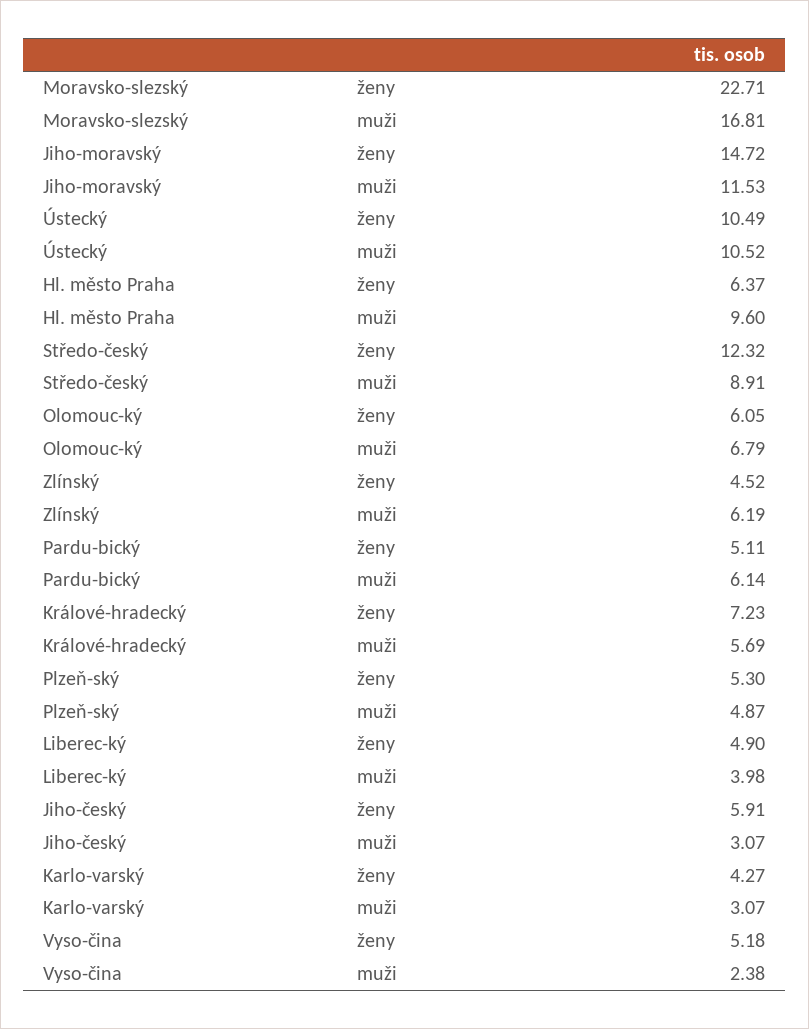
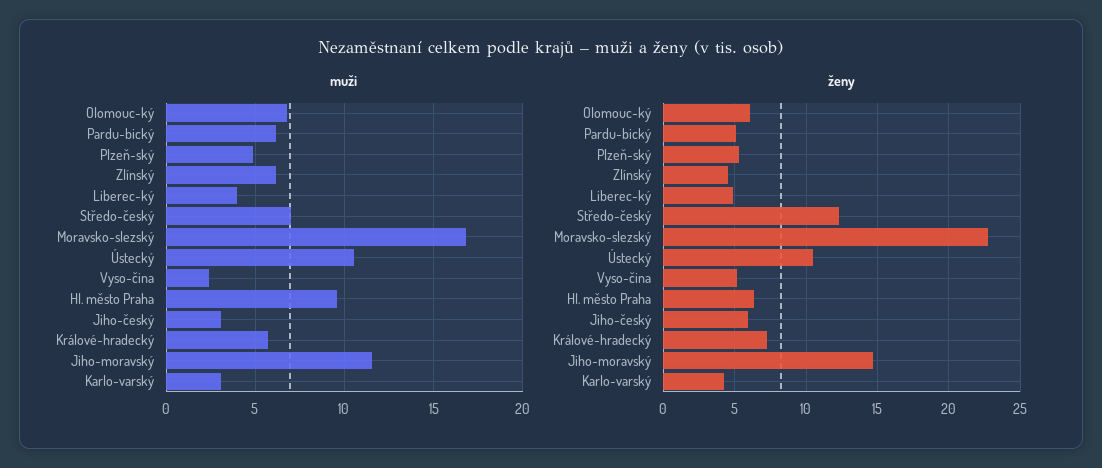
muži, Středo-český: 8.91 -> 7

